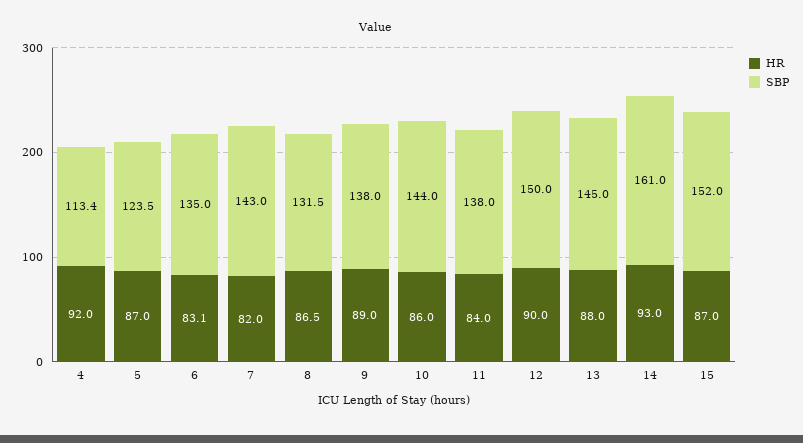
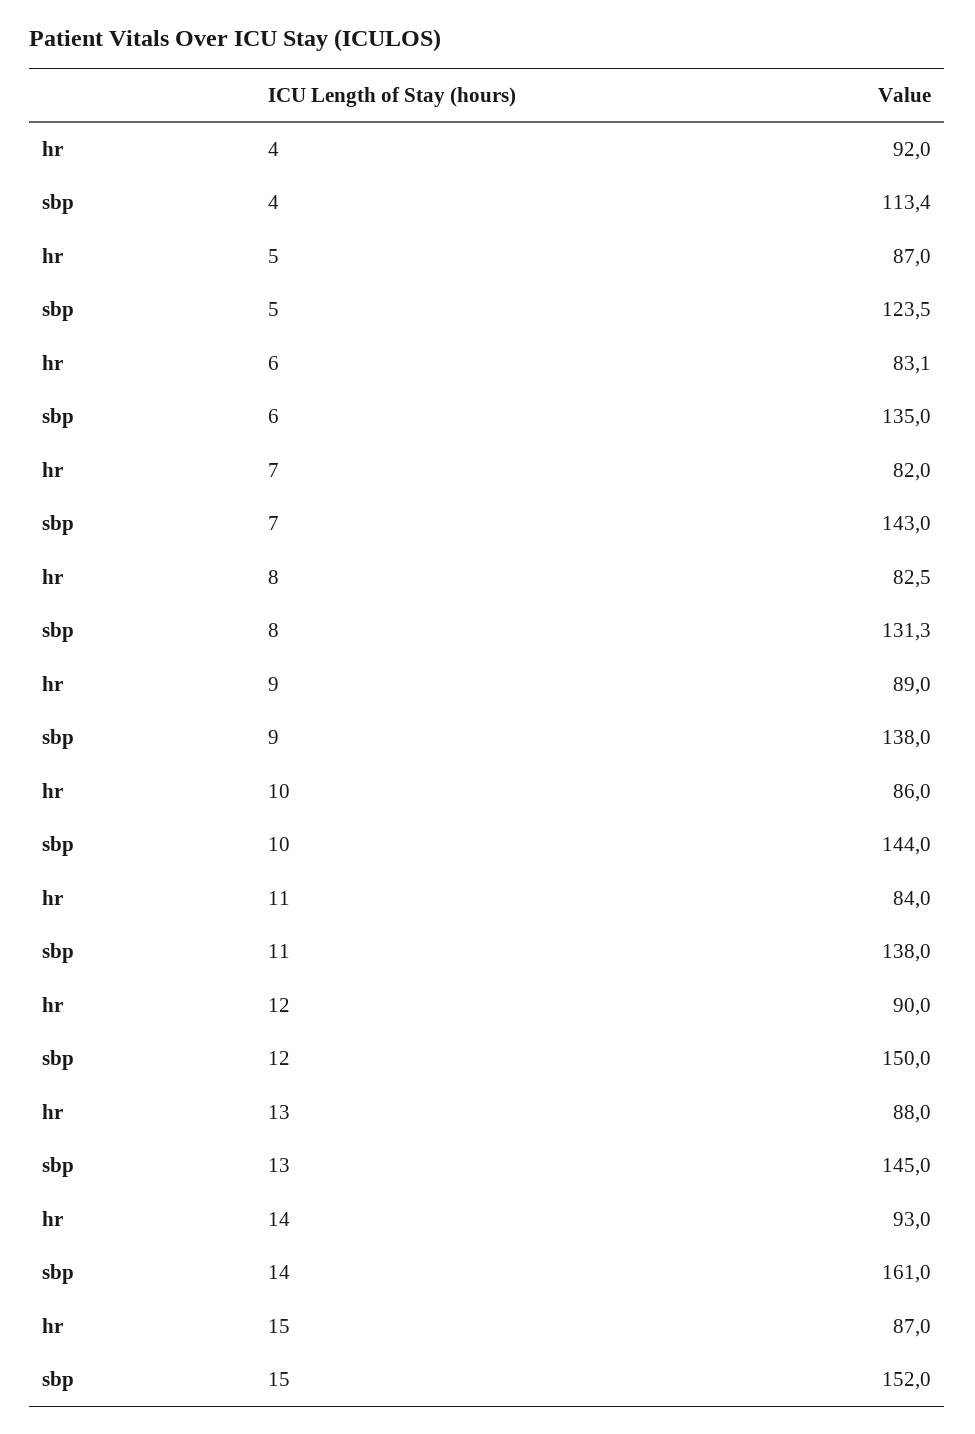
HR, 8: 86.5 -> 82.5
SBP, 8: 131.5 -> 131.3

